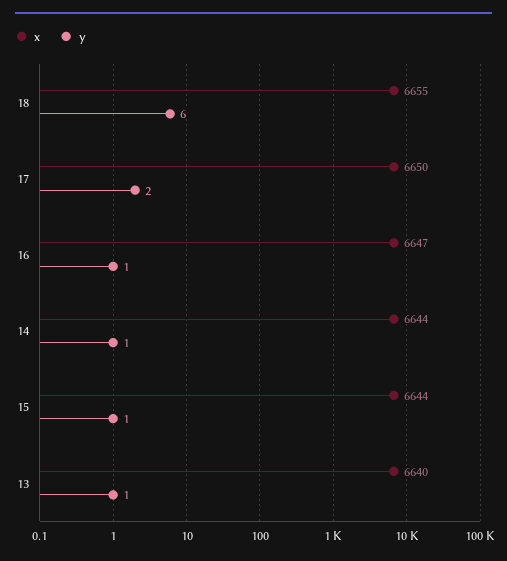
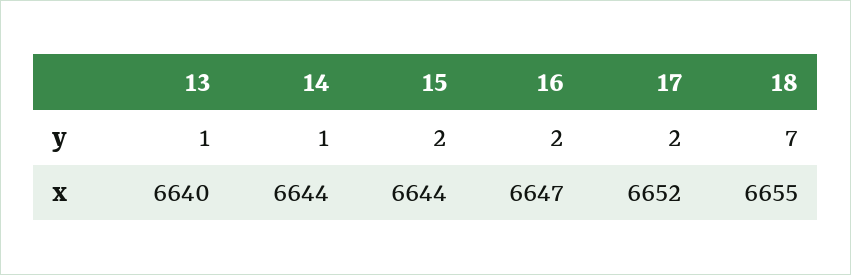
y, 18: 6 -> 7
x, 17: 6650 -> 6652
y, 16: 1 -> 2
y, 15: 1 -> 2

